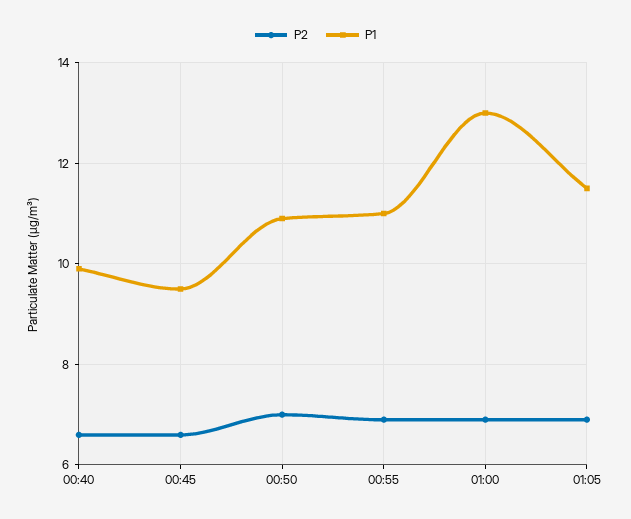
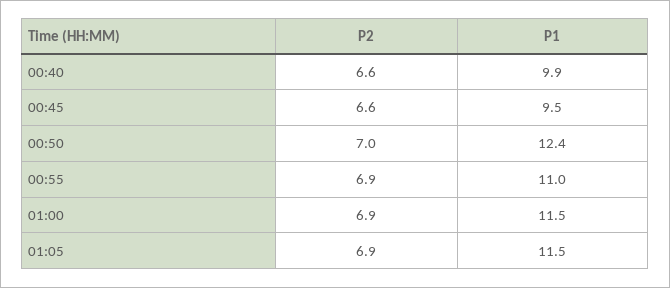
P1, 00:50: 11 -> 12.4
P1, 01:00: 13 -> 11.5

